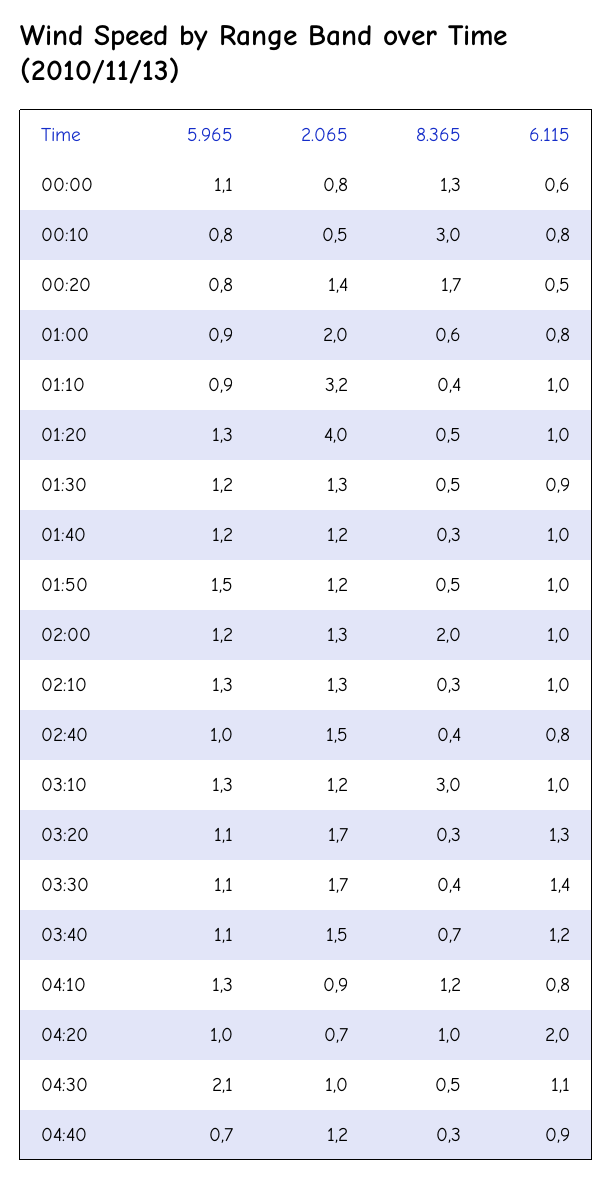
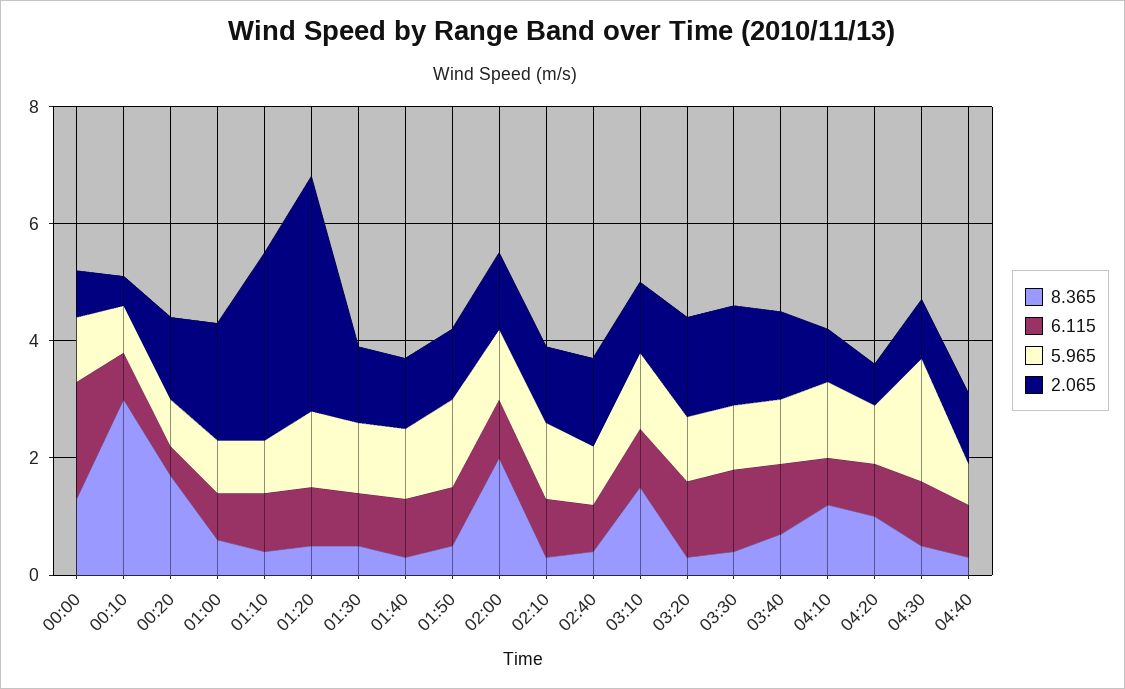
6.115, 00:00: 0.6 -> 2
8.365, 03:10: 3 -> 1.5
6.115, 04:20: 2 -> 1

